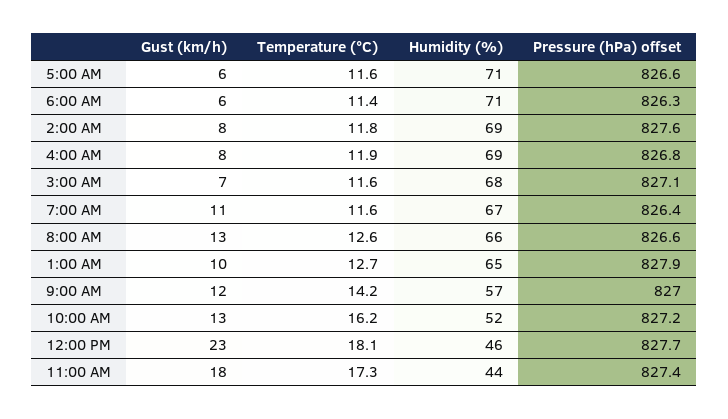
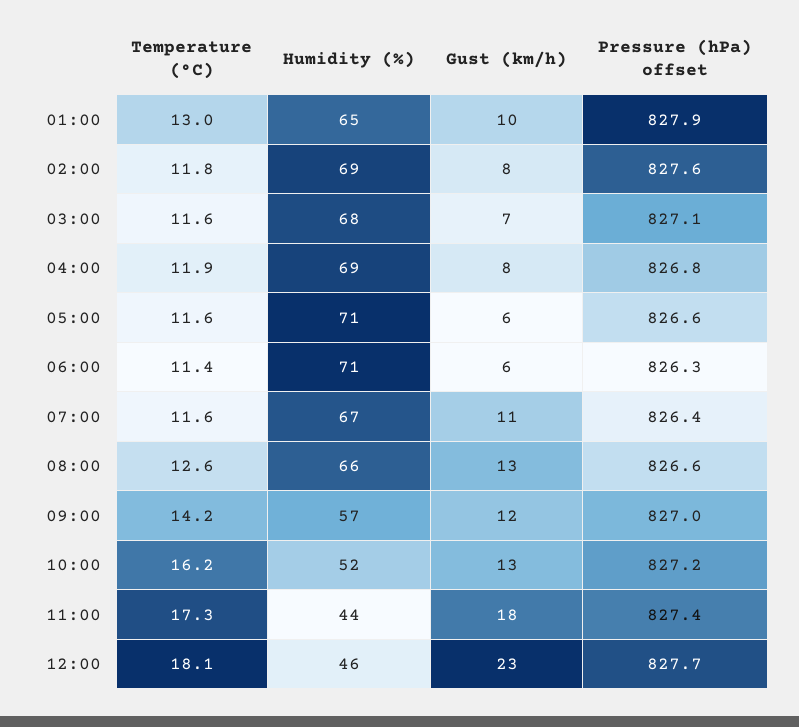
Temperature (°C), 1:00 AM: 12.7 -> 13

